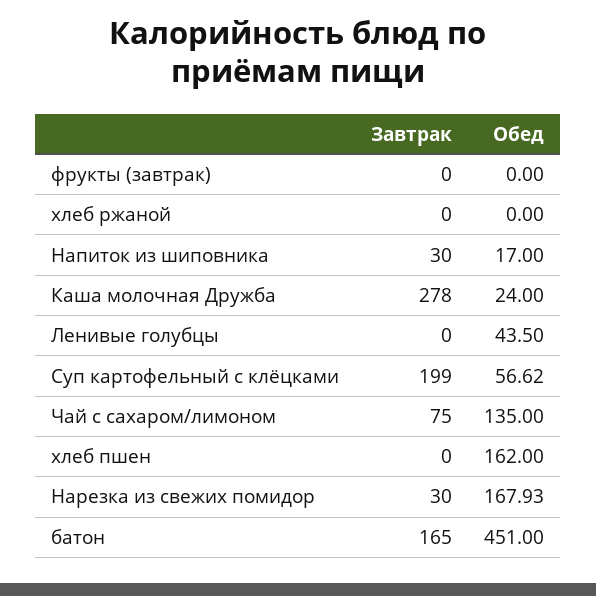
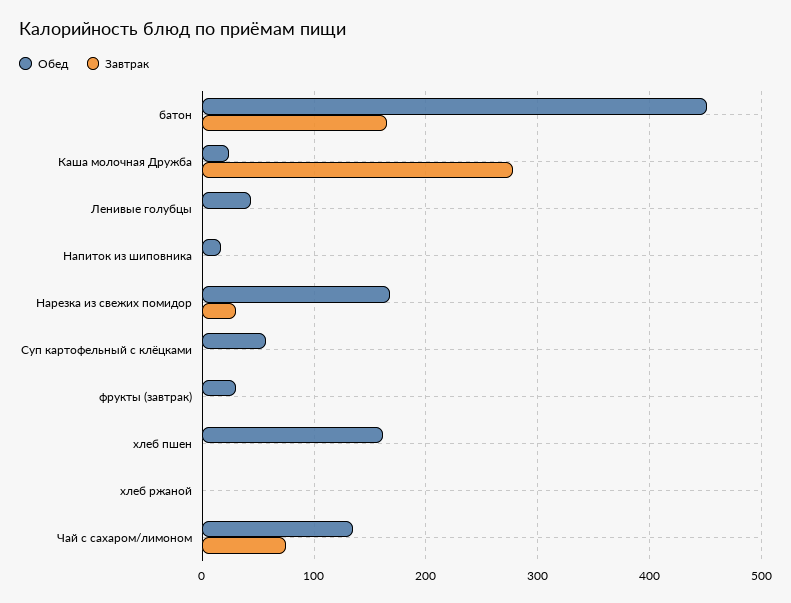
Обед, фрукты (завтрак): 0 -> 30
Завтрак, Напиток из шиповника: 30 -> 0
Завтрак, Суп картофельный с клёцками: 199 -> 0

